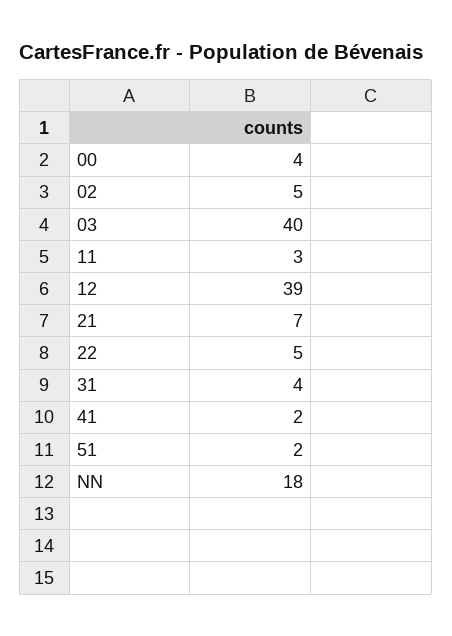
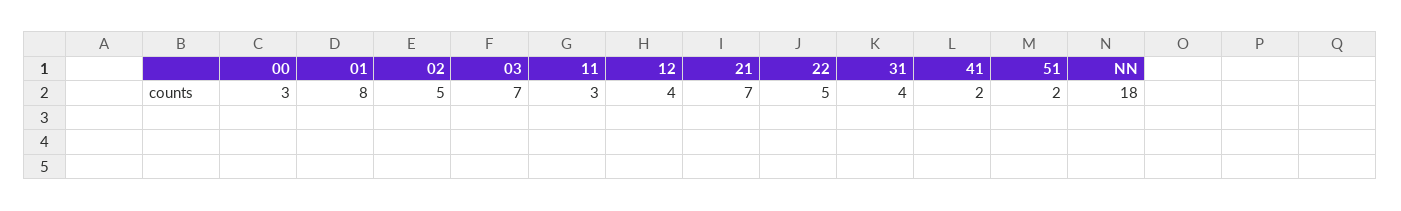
00: 4 -> 3
03: 40 -> 7
12: 39 -> 4
01: none -> 8

